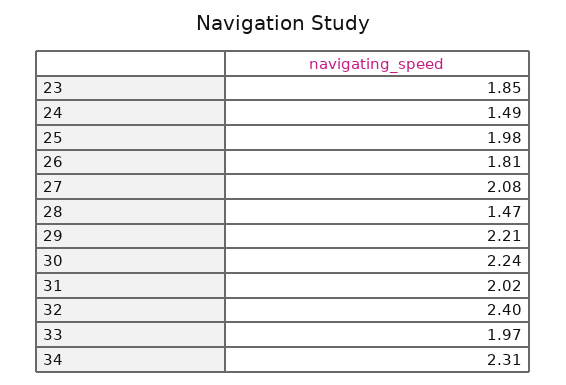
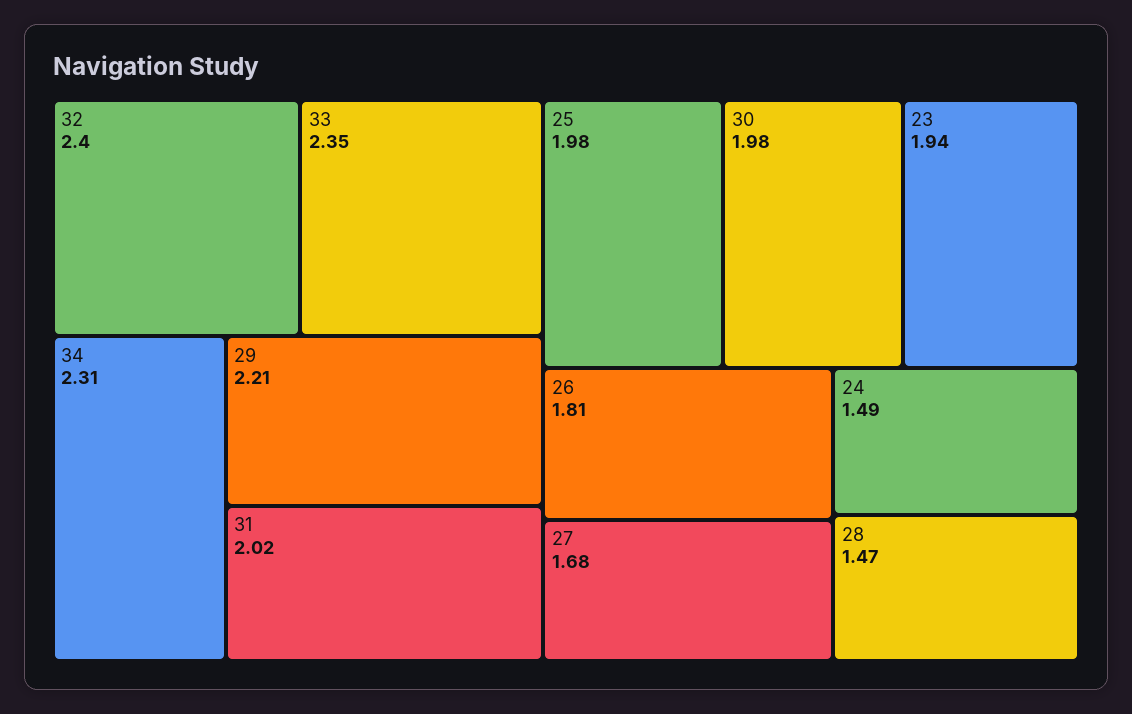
23: 1.85 -> 1.94
27: 2.08 -> 1.68
30: 2.24 -> 1.98
33: 1.97 -> 2.35

